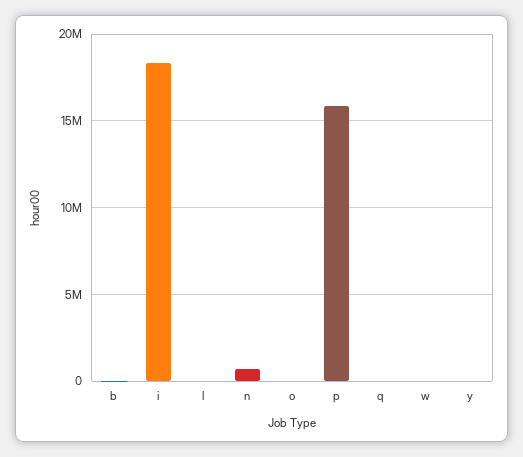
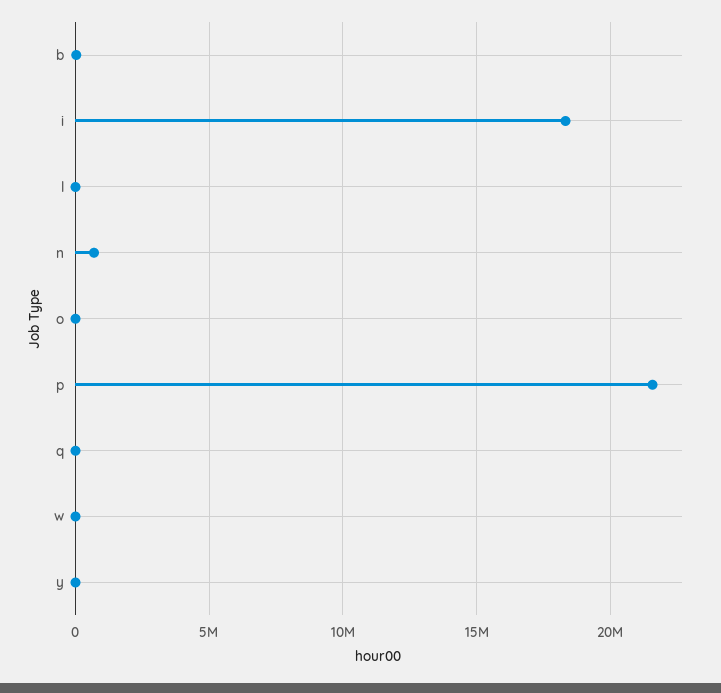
p: 16000000 -> 21500000

